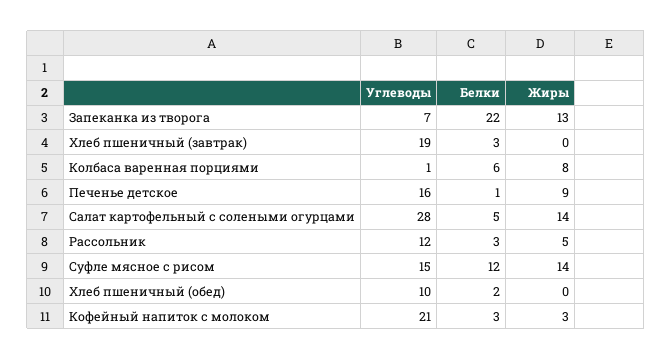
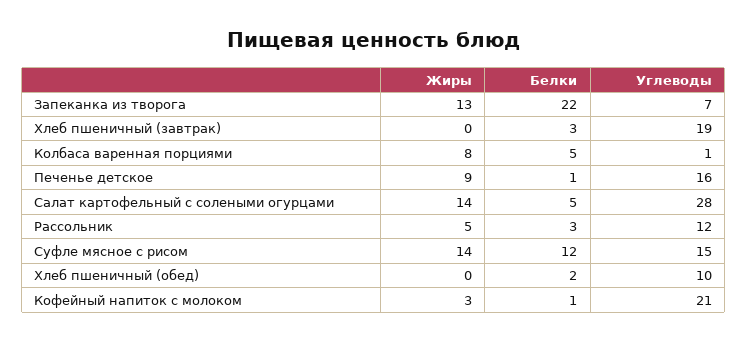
Белки, Колбаса варенная порциями: 6 -> 5
Белки, Кофейный напиток с молоком: 3 -> 1

